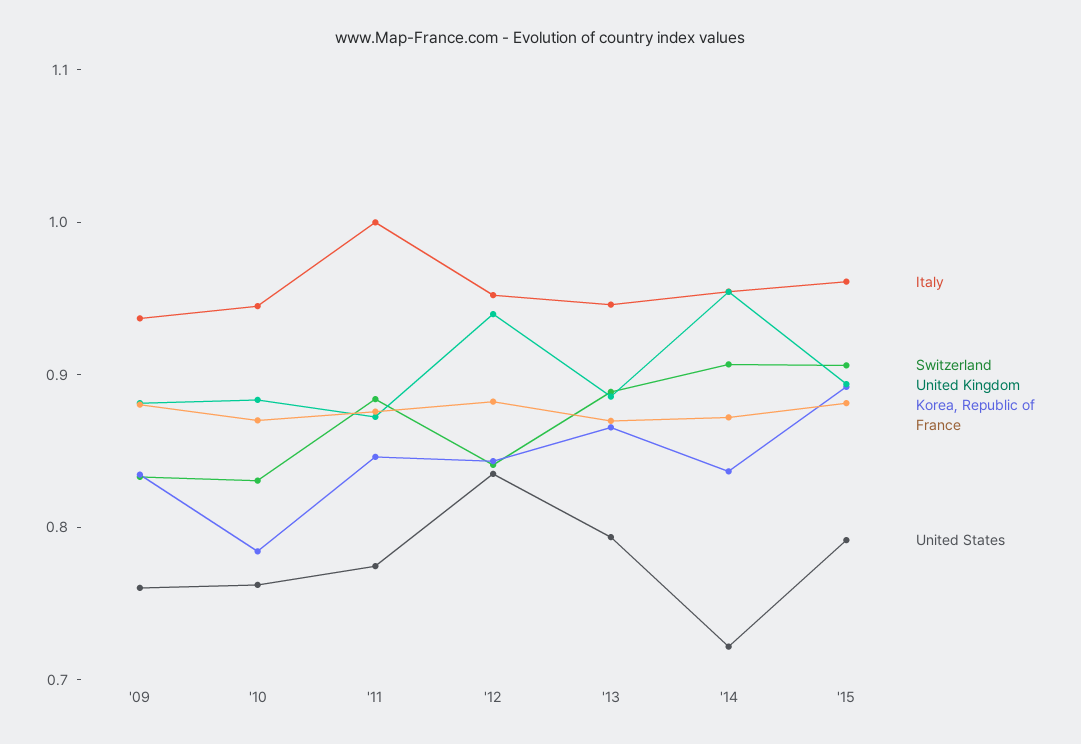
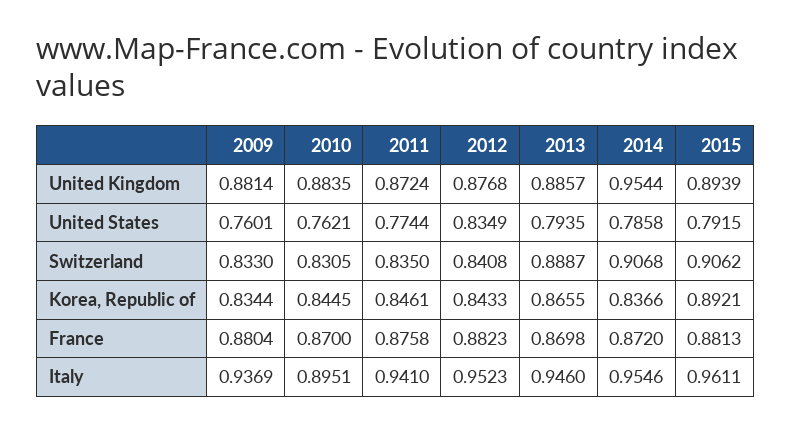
Italy, '10: 0.94 -> 0.8951
Korea, Republic of, '10: 0.78 -> 0.8445
Italy, '11: 1 -> 0.941
Switzerland, '11: 0.88 -> 0.835
United Kingdom, '12: 0.94 -> 0.8768
United States, '14: 0.72 -> 0.7858

